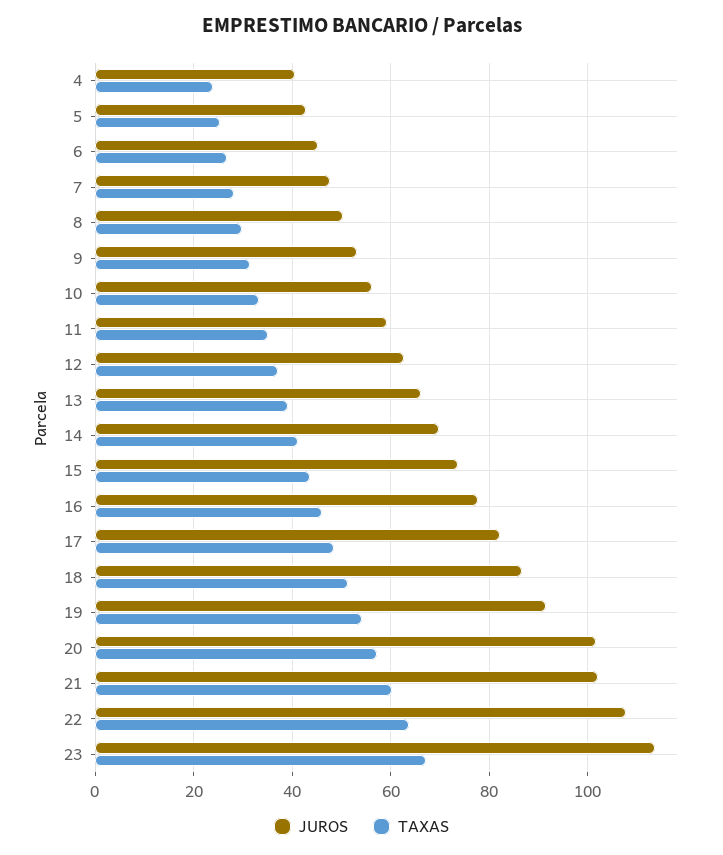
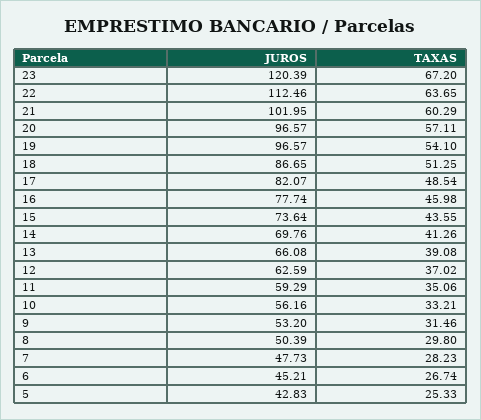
JUROS, 4: 40 -> none
TAXAS, 4: 24 -> none
JUROS, 19: 92 -> 96.57
JUROS, 20: 102 -> 96.57
JUROS, 22: 108 -> 112.46
JUROS, 23: 114 -> 120.39

